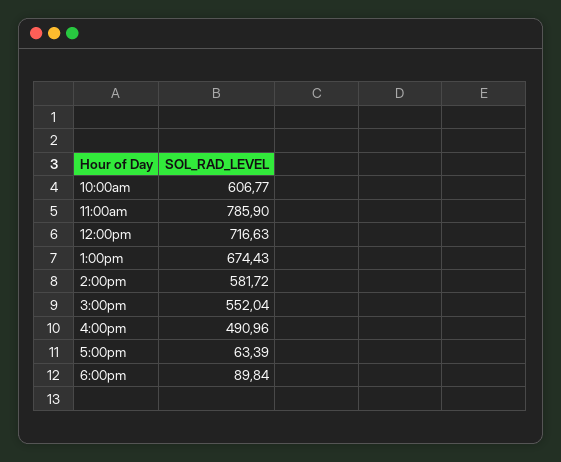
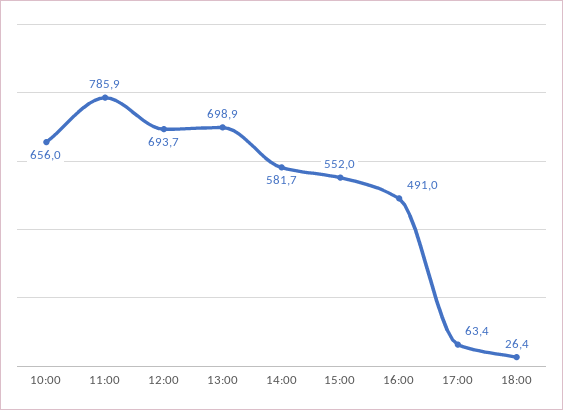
10:00am: 606.77 -> 656
12:00pm: 716.63 -> 693.7
1:00pm: 674.43 -> 698.9
6:00pm: 89.84 -> 26.4

